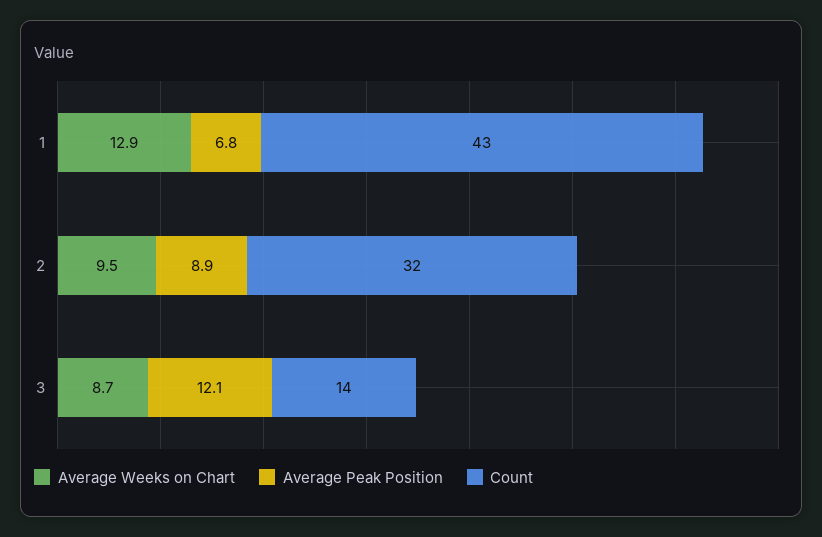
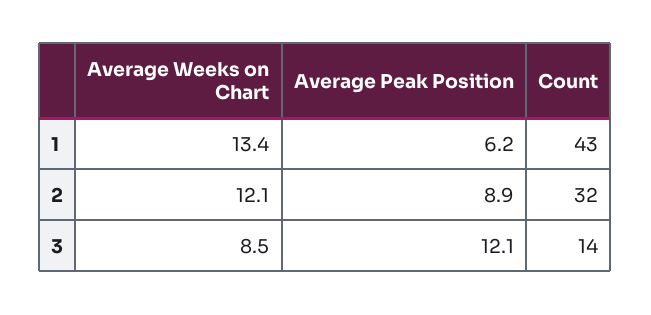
Average Weeks on Chart, 1: 12.9 -> 13.4
Average Peak Position, 1: 6.8 -> 6.2
Average Weeks on Chart, 2: 9.5 -> 12.1
Average Weeks on Chart, 3: 8.7 -> 8.5

